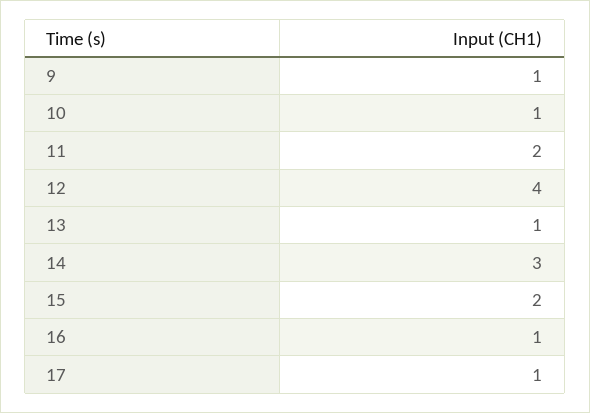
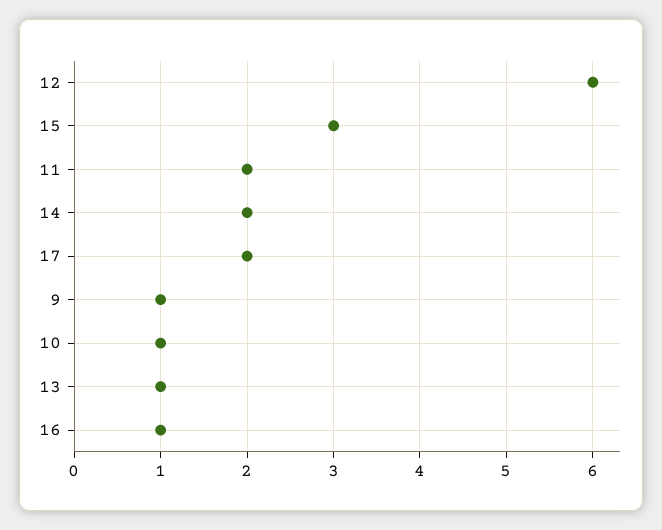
12: 4 -> 6
14: 3 -> 2
15: 2 -> 3
17: 1 -> 2

